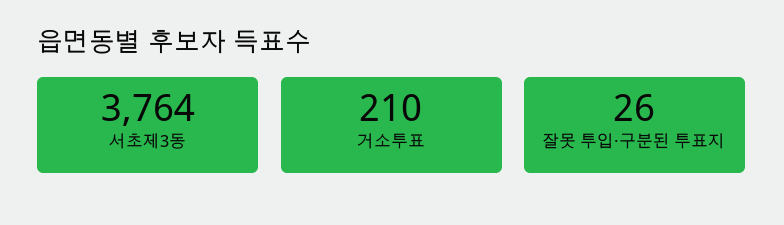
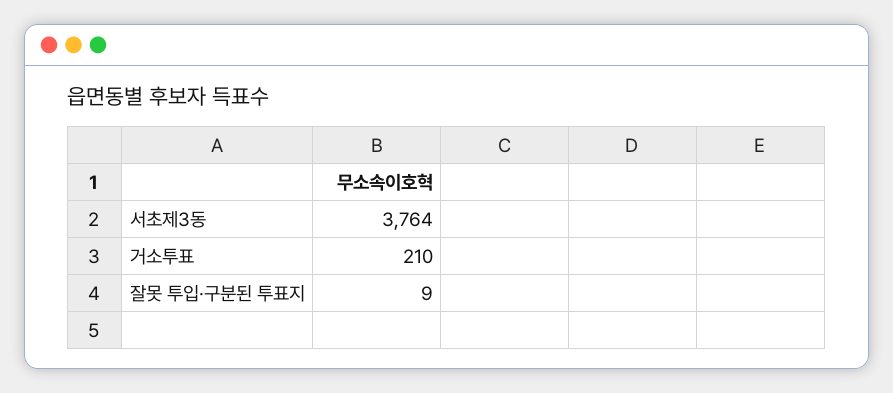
잘못 투입·구분된 투표지: 26 -> 9

